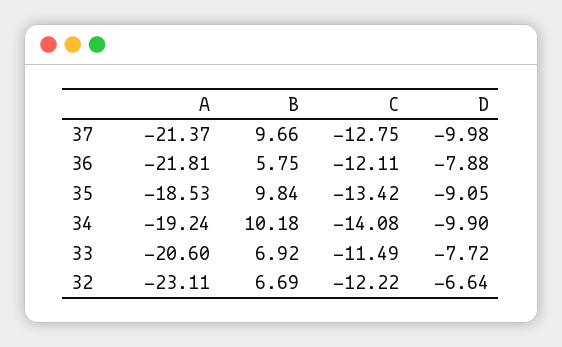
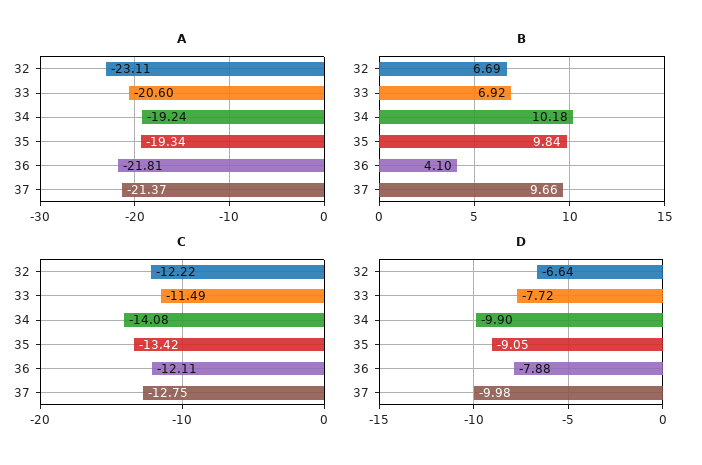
B, 36: 5.75 -> 4.1
A, 35: -18.53 -> -19.34

